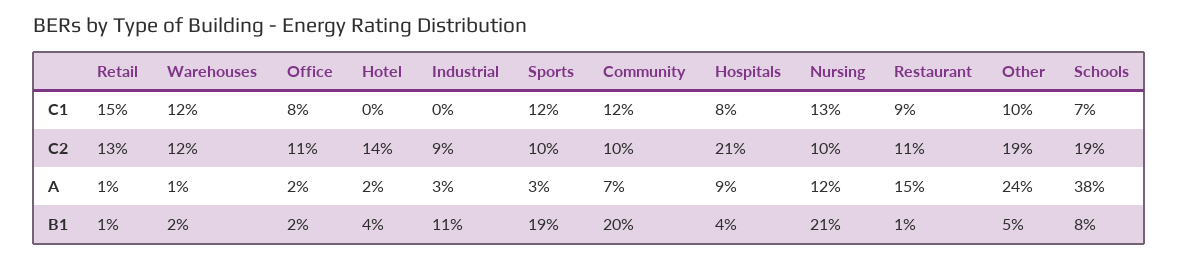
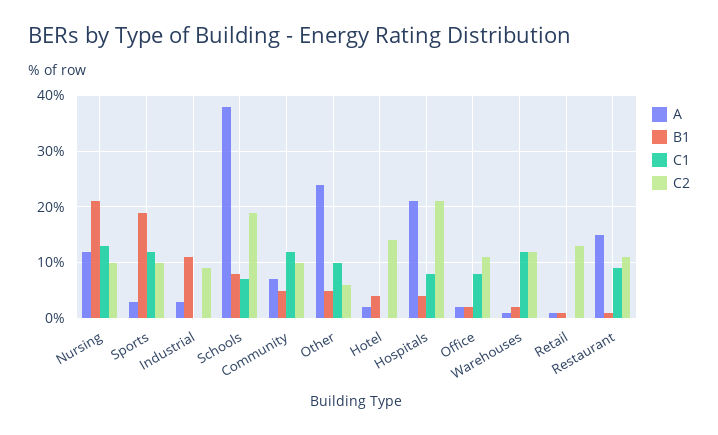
C1, Retail: 15 -> 0
C2, Other: 19 -> 5
A, Hospitals: 9 -> 20
B1, Community: 20 -> 5

